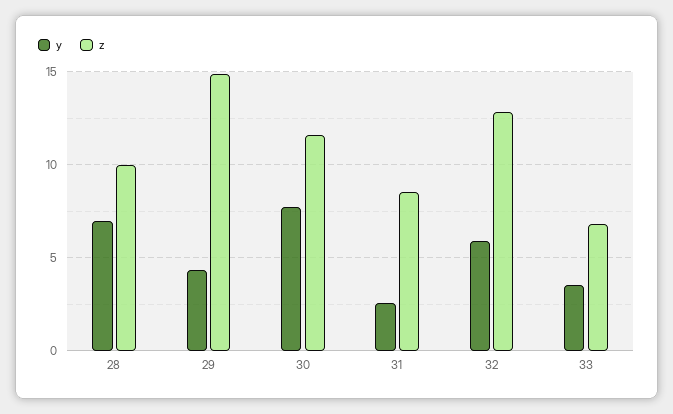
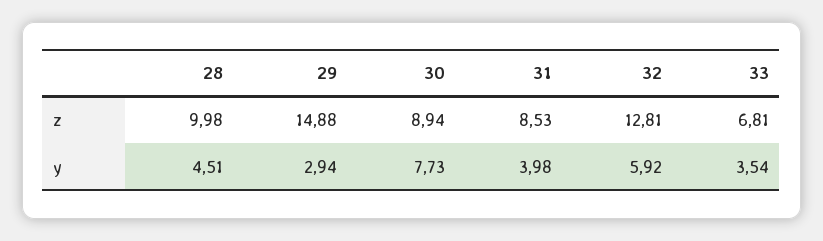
y, 28: 7 -> 4.51
y, 29: 4.5 -> 2.94
z, 30: 11.5 -> 8.94
y, 31: 2.5 -> 3.98

